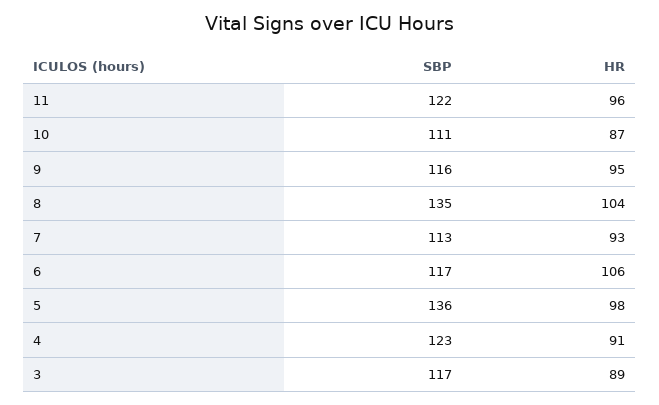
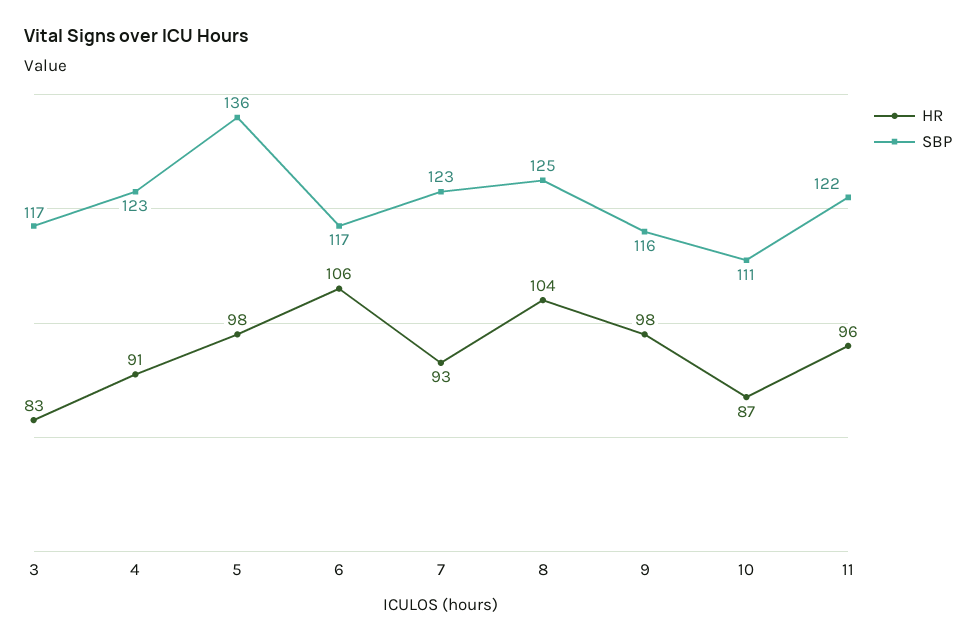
HR, 9: 95 -> 98
SBP, 8: 135 -> 125
SBP, 7: 113 -> 123
HR, 3: 89 -> 83

